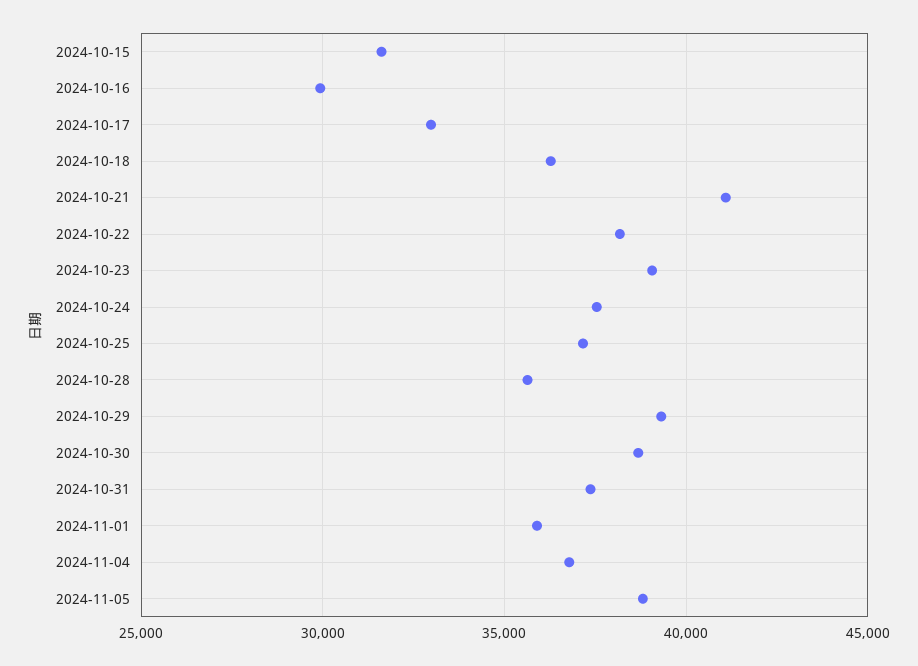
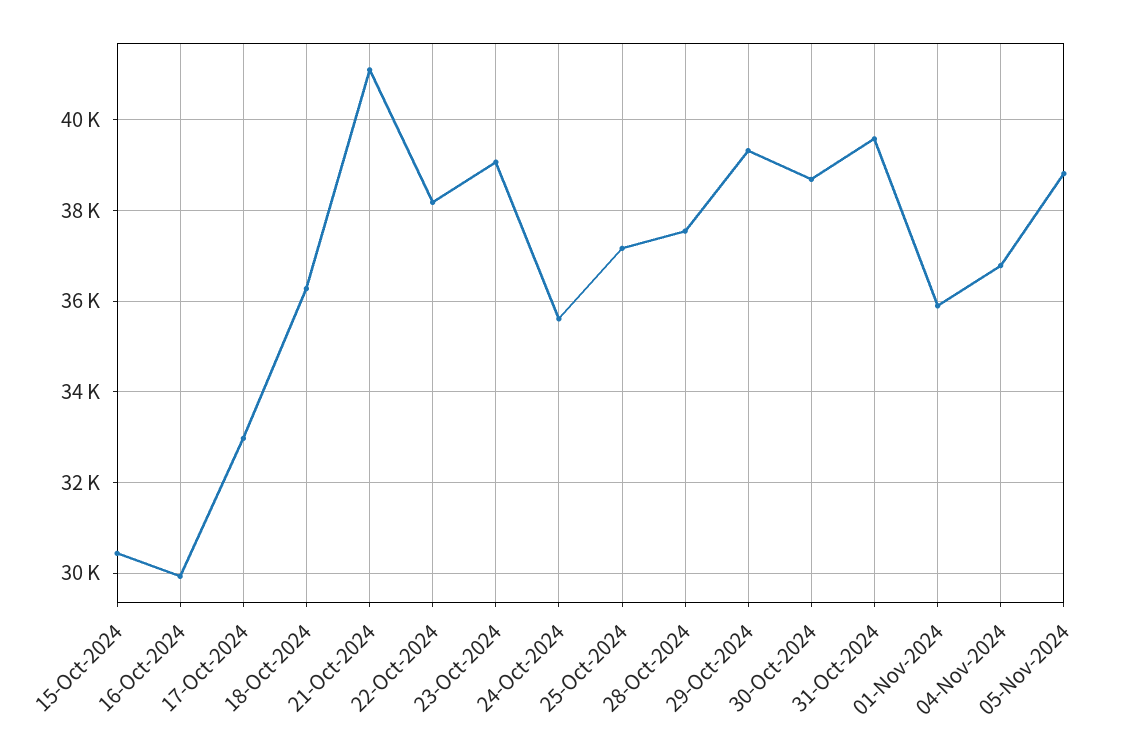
2024-10-15: 31500 -> 30400
2024-10-24: 37500 -> 35600
2024-10-28: 35500 -> 37600
2024-10-31: 37500 -> 39600

